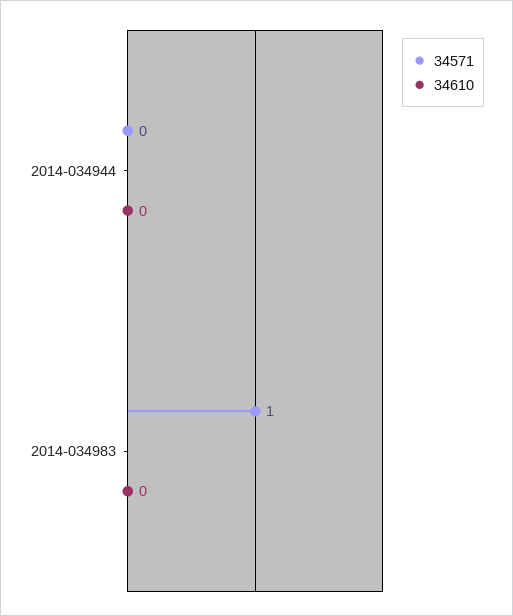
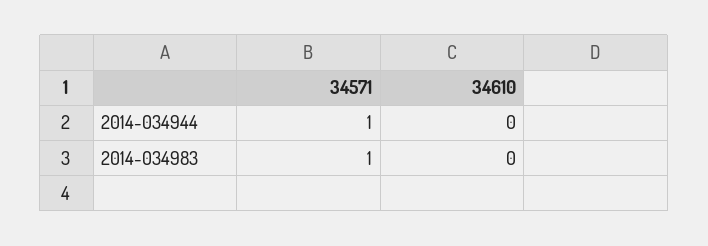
34571, 2014-034944: 0 -> 1

